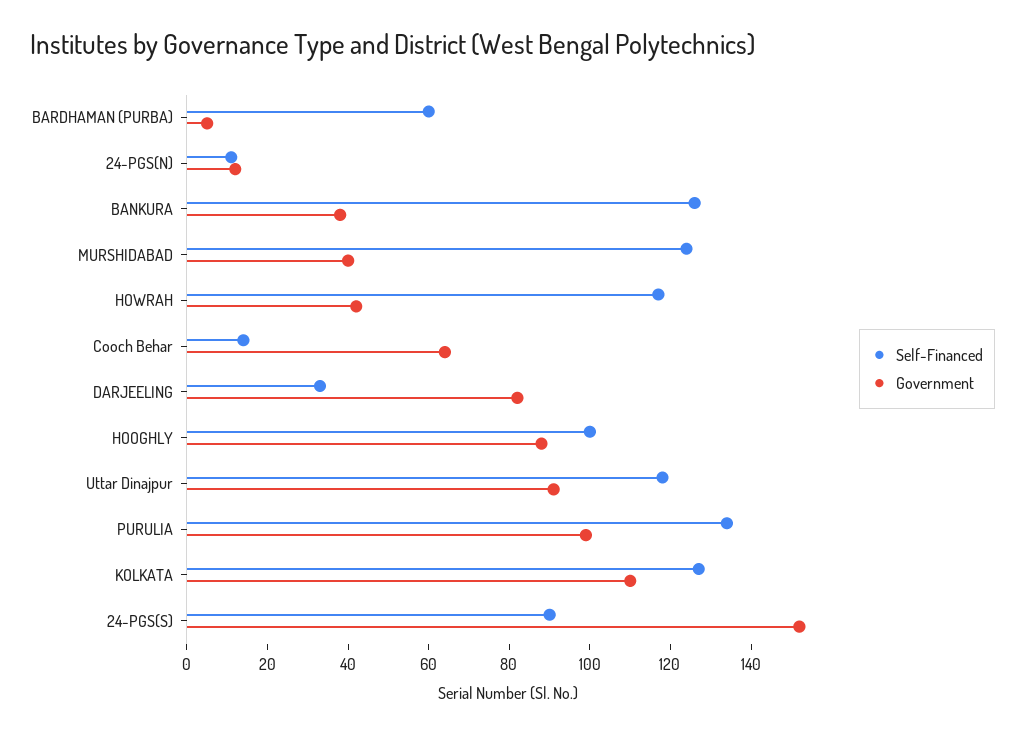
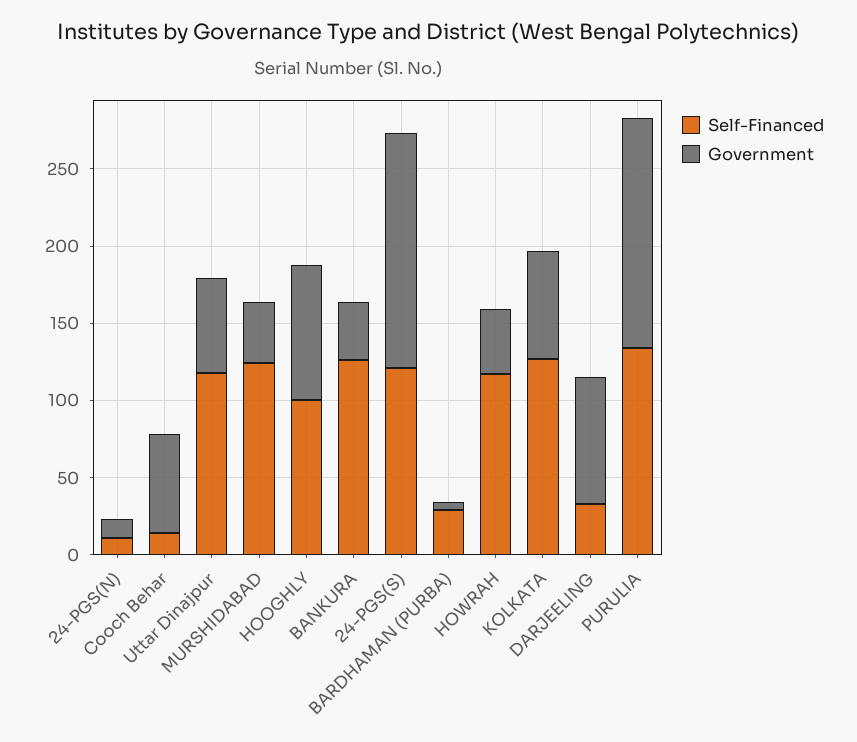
Self-Financed, BARDHAMAN (PURBA): 60 -> 30
Government, Uttar Dinajpur: 90 -> 60
Government, PURULIA: 100 -> 150
Government, KOLKATA: 110 -> 70
Self-Financed, 24-PGS(S): 90 -> 120

